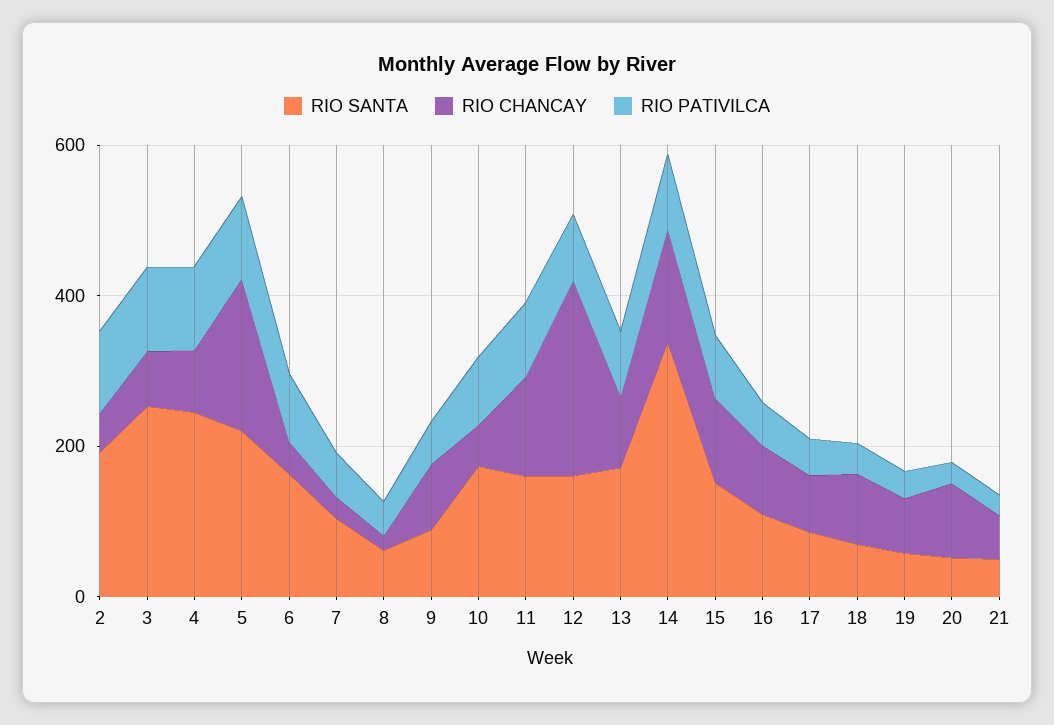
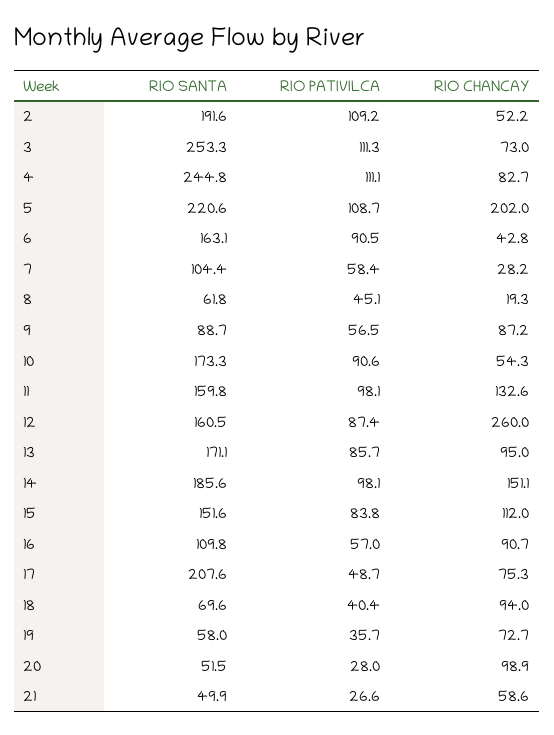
RIO SANTA, 14: 350 -> 185.6
RIO SANTA, 17: 100 -> 207.6

